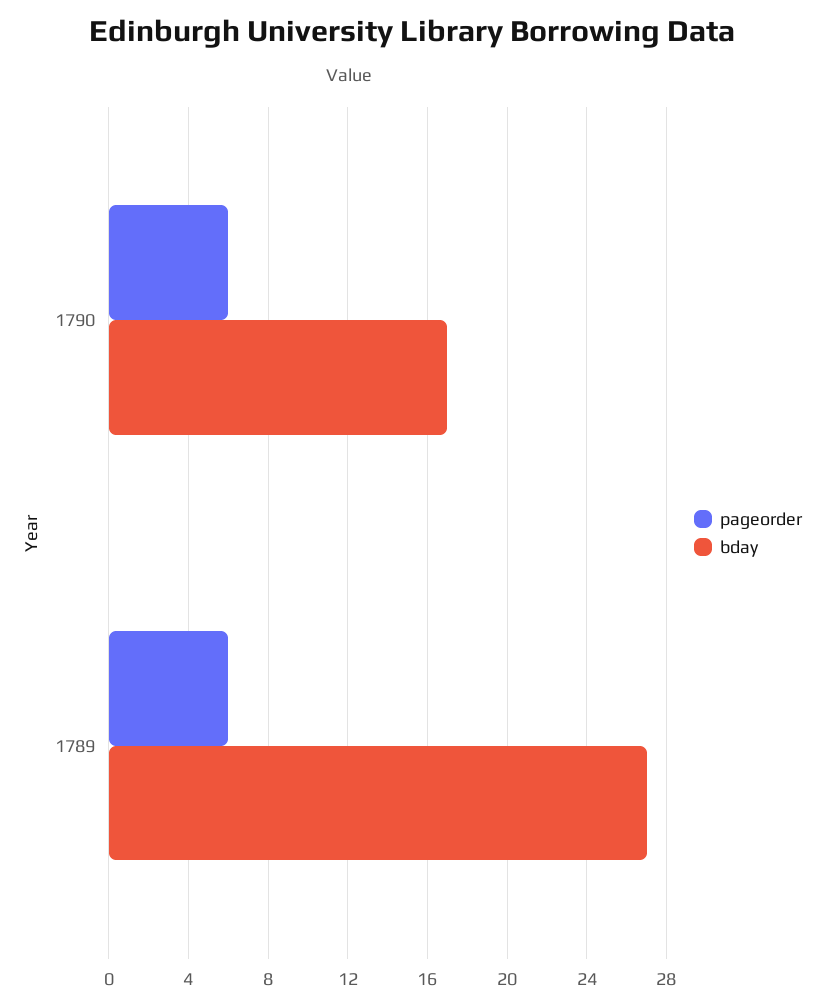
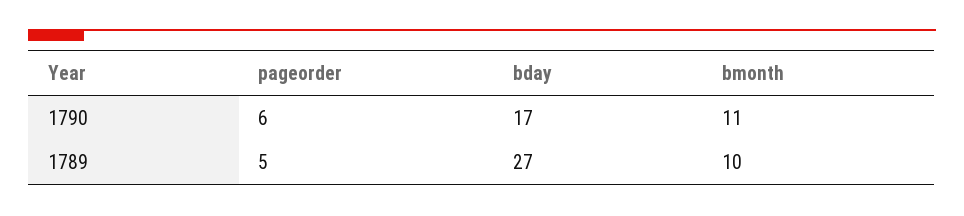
pageorder, 1789: 6 -> 5
bmonth, 1790: none -> 11
bmonth, 1789: none -> 10

